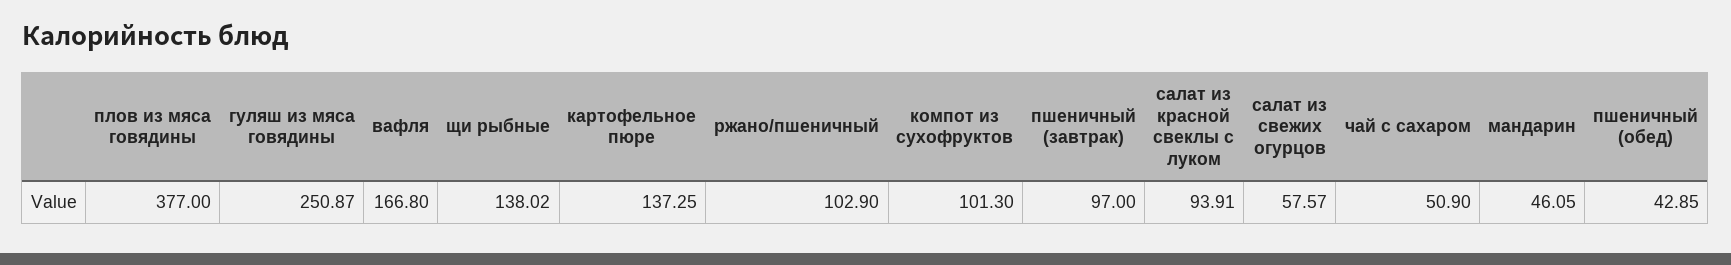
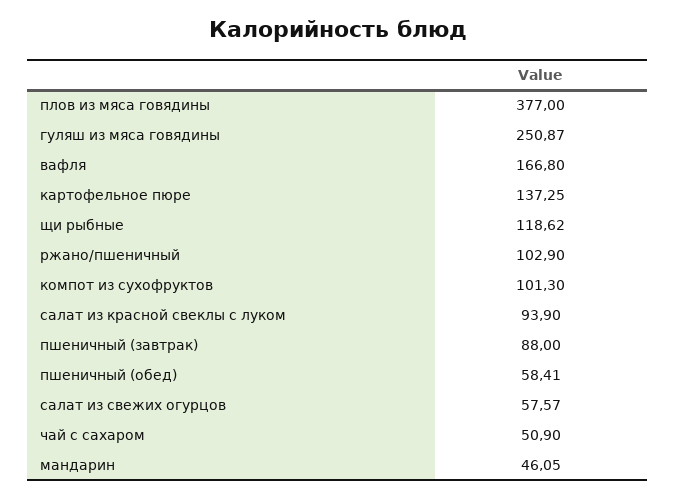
щи рыбные: 138.02 -> 118.62
пшеничный (завтрак): 97 -> 88
салат из красной свеклы с луком: 93.91 -> 93.9
пшеничный (обед): 42.85 -> 58.41

